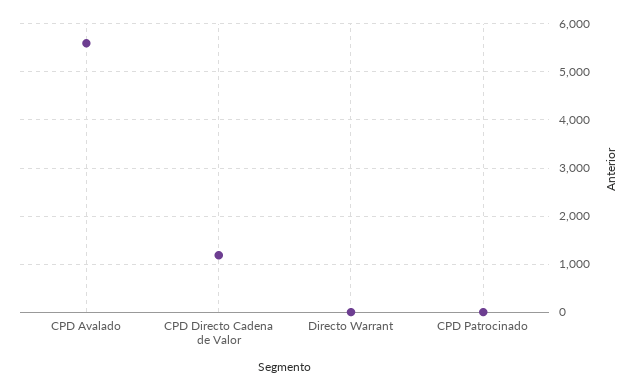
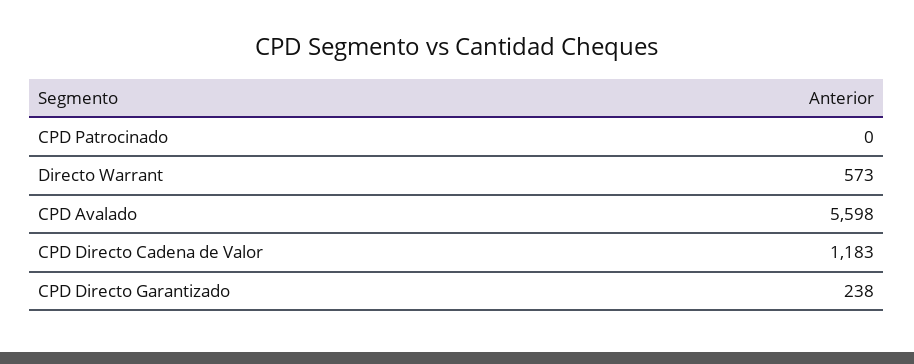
Directo Warrant: 0 -> 573
CPD Directo Garantizado: none -> 238

